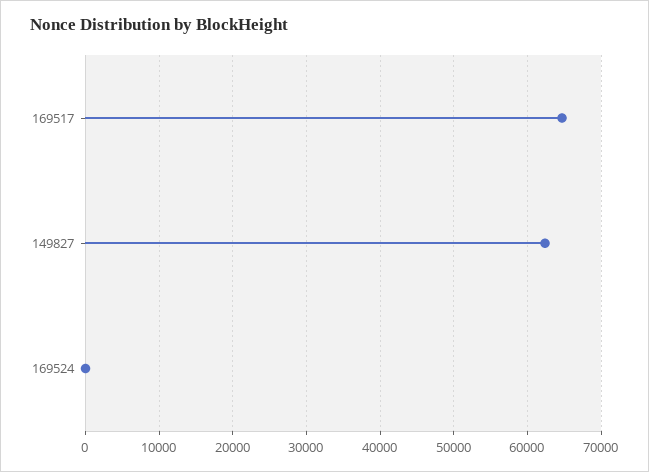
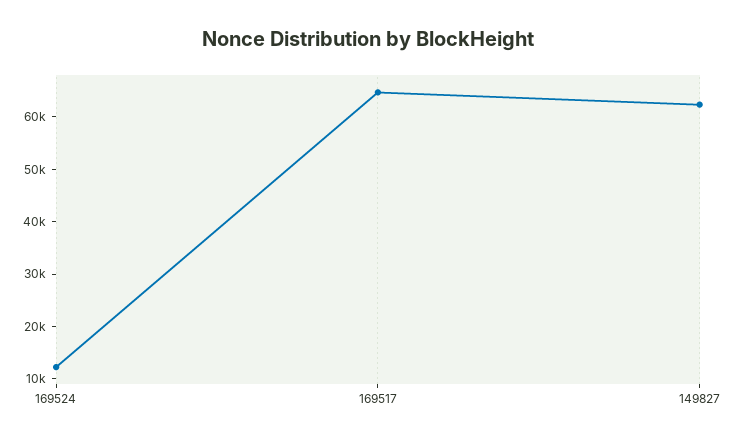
169524: 0 -> 12000

